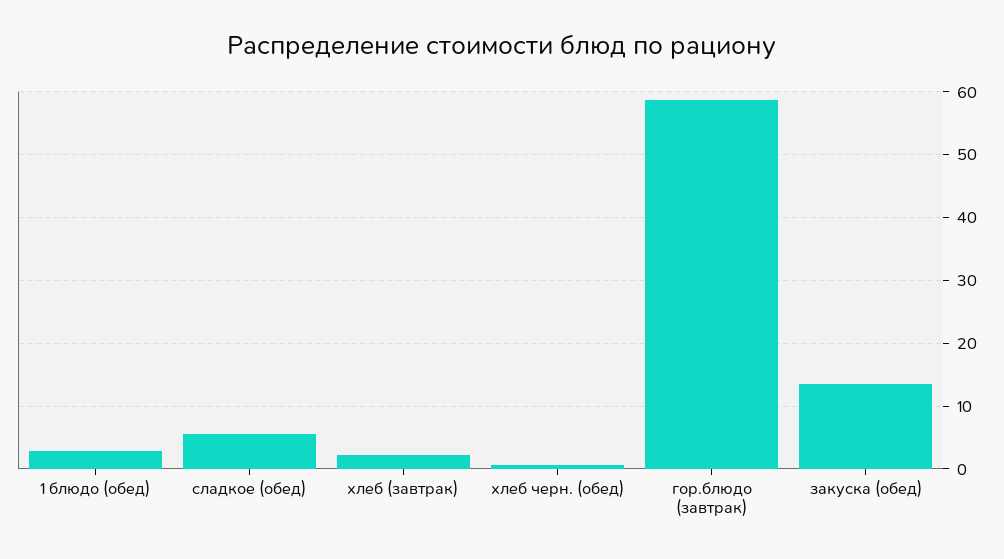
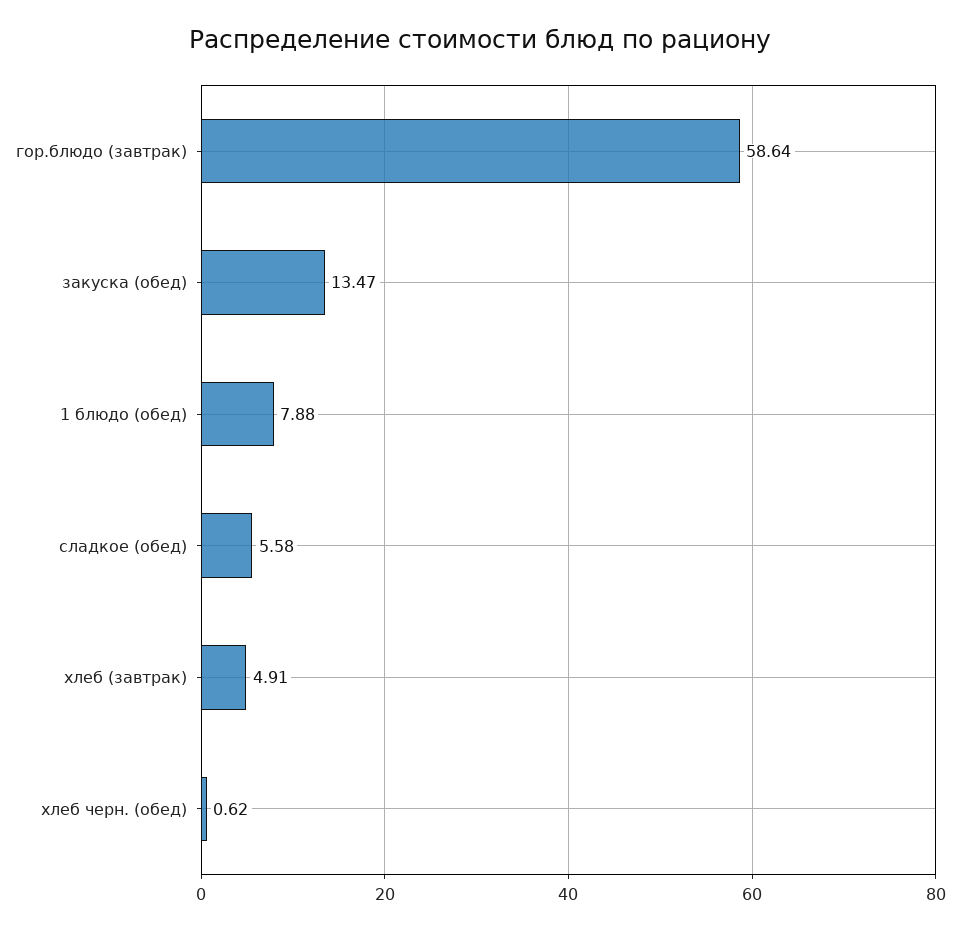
1 блюдо (обед): 3 -> 7.88
хлеб (завтрак): 2 -> 4.91

